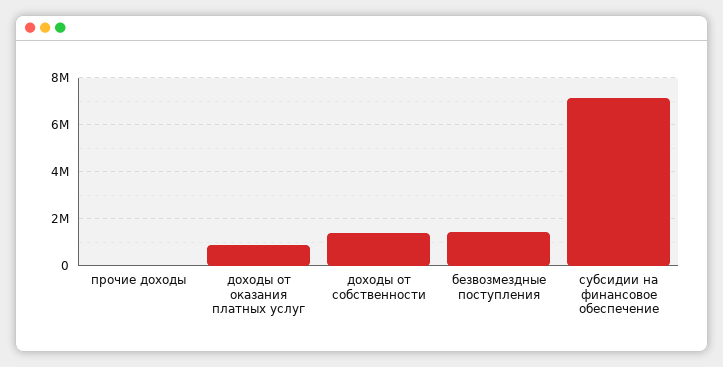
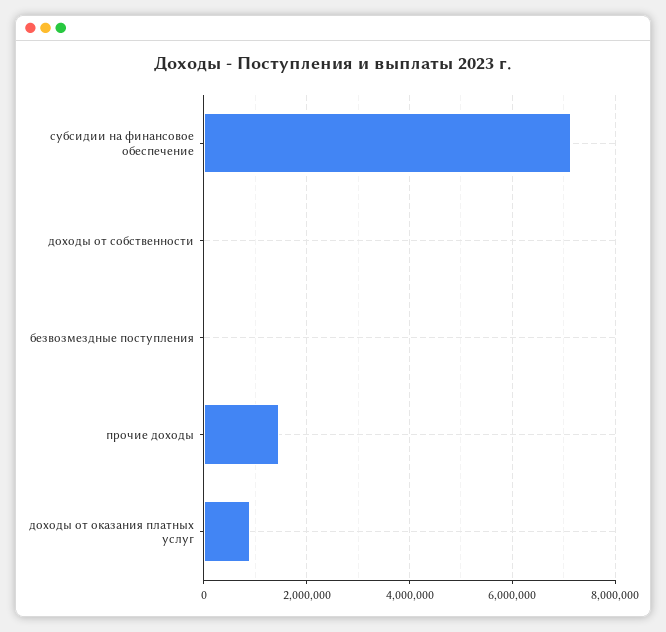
прочие доходы: 0 -> 1400000
доходы от собственности: 1500000 -> 0
безвозмездные поступления: 1500000 -> 0

